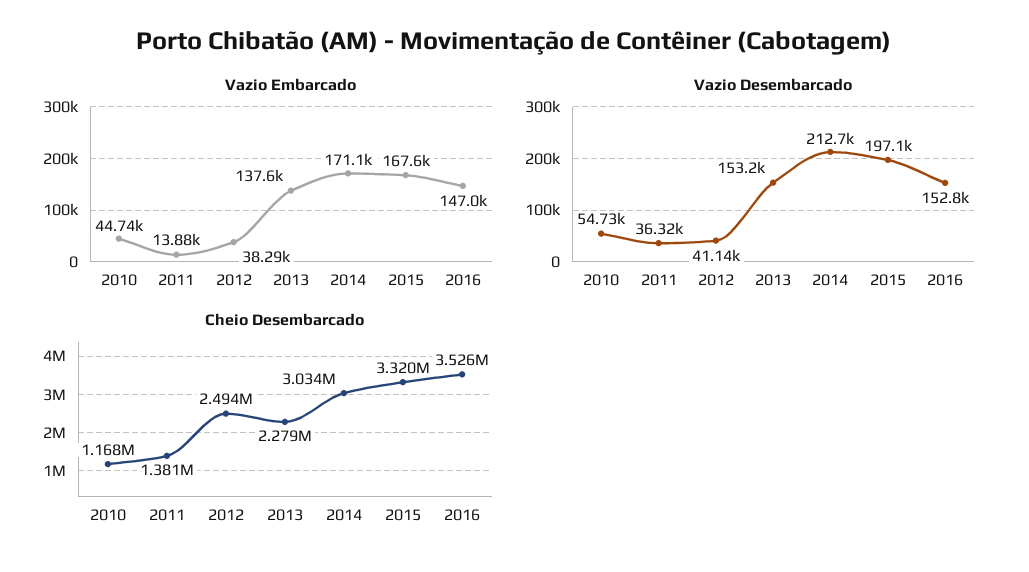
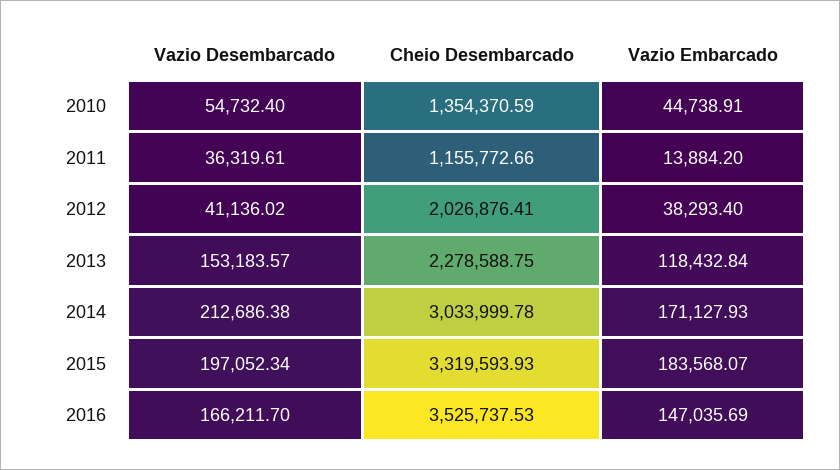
Vazio Embarcado, 2013: 137600 -> 118432.84
Vazio Embarcado, 2015: 167600 -> 183568.07
Vazio Desembarcado, 2016: 152800 -> 166211.7
Cheio Desembarcado, 2010: 1168000 -> 1354370.59
Cheio Desembarcado, 2011: 1381000 -> 1155772.66
Cheio Desembarcado, 2012: 2494000 -> 2026876.41

